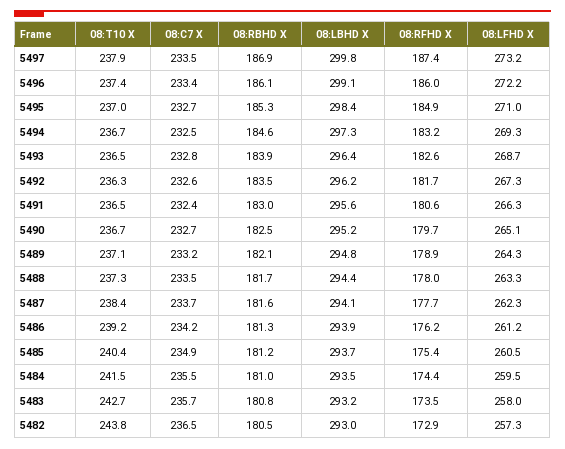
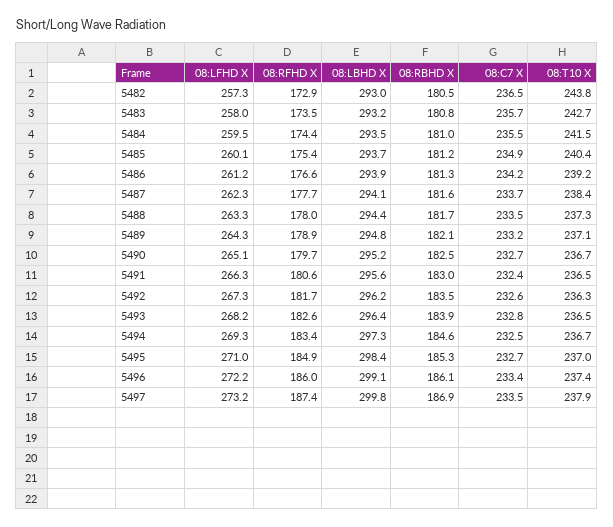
08:RFHD X, 5494: 183.2 -> 183.4
08:LFHD X, 5493: 268.7 -> 268.2
08:RFHD X, 5486: 176.2 -> 176.6
08:LFHD X, 5485: 260.5 -> 260.1

